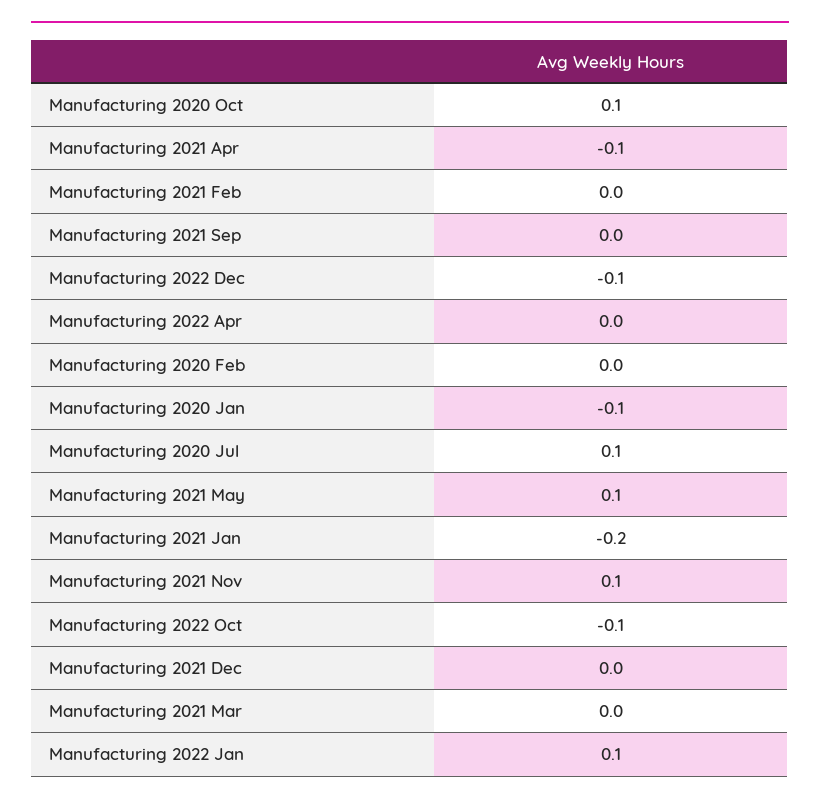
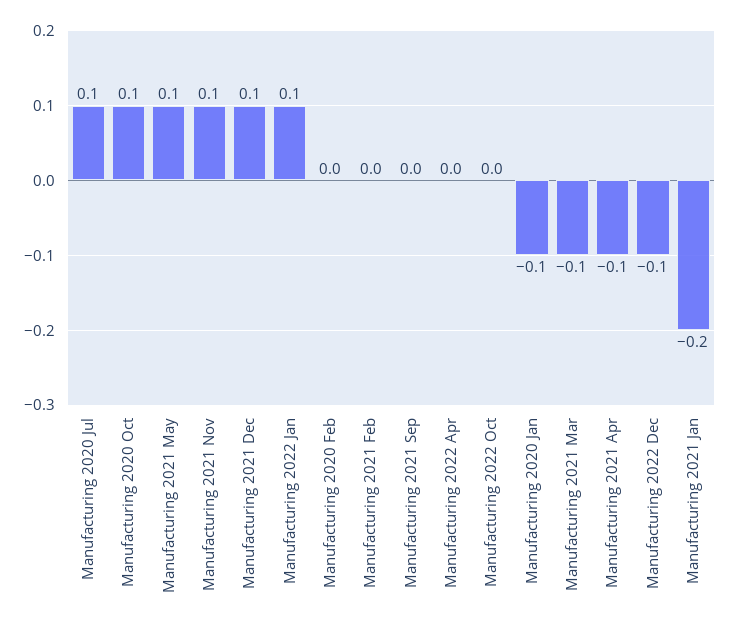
Manufacturing 2022 Oct: -0.1 -> 0
Manufacturing 2021 Dec: 0 -> 0.1
Manufacturing 2021 Mar: 0 -> -0.1

